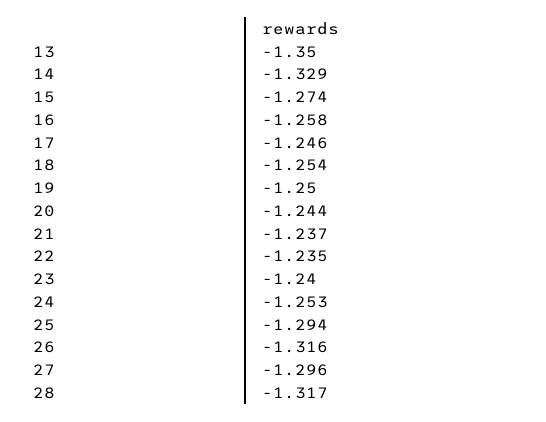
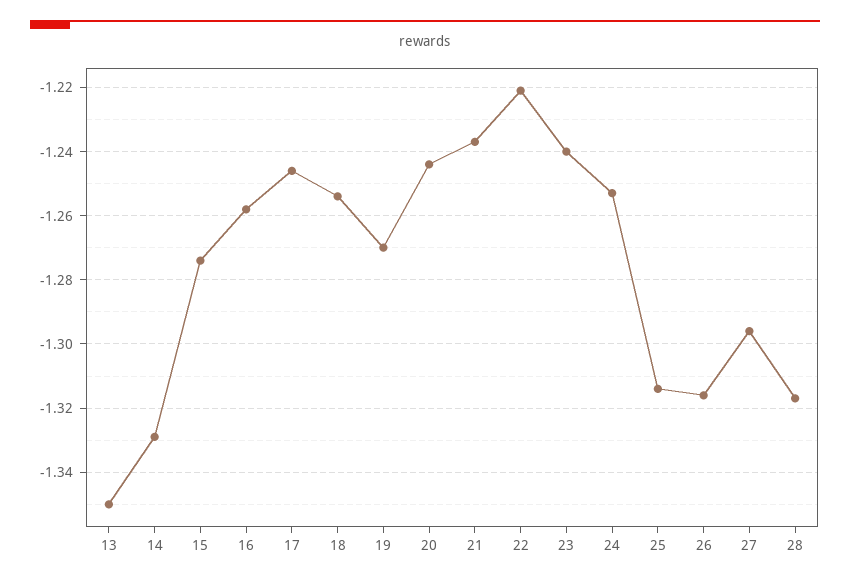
19: -1.25 -> -1.27
22: -1.235 -> -1.22
25: -1.294 -> -1.315

